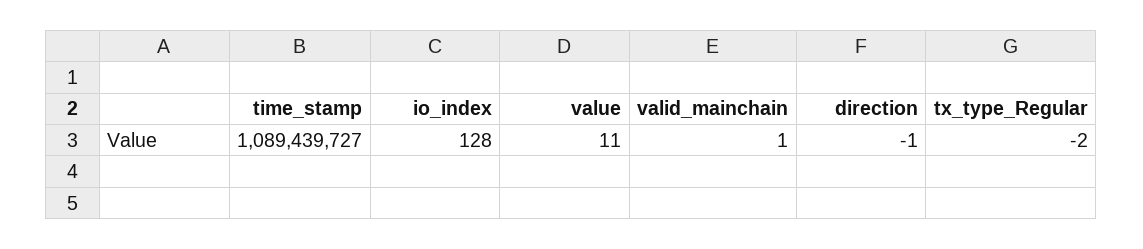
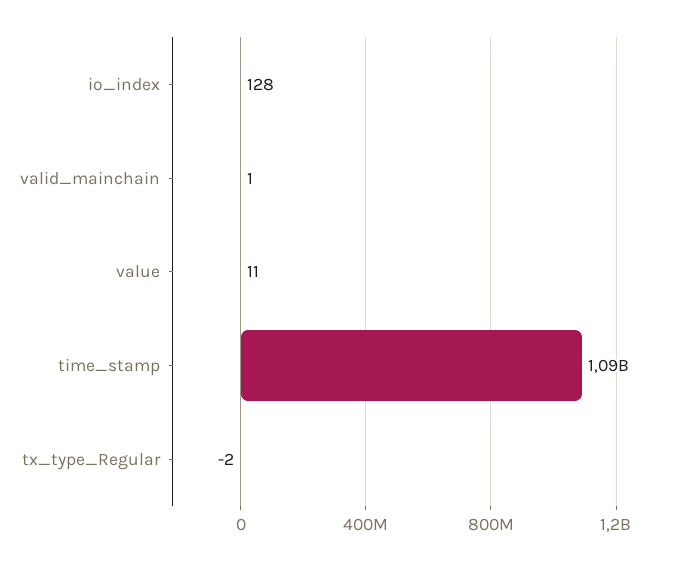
direction: -1 -> none

